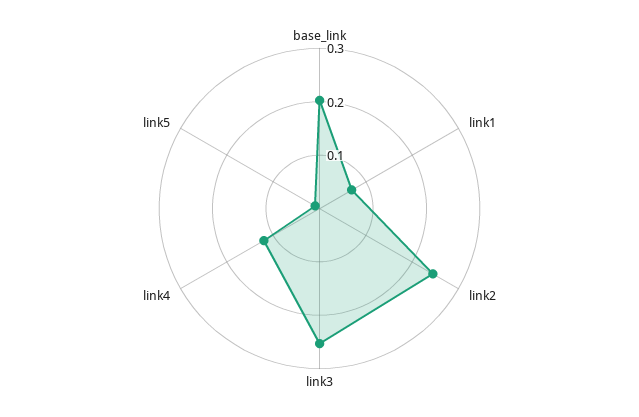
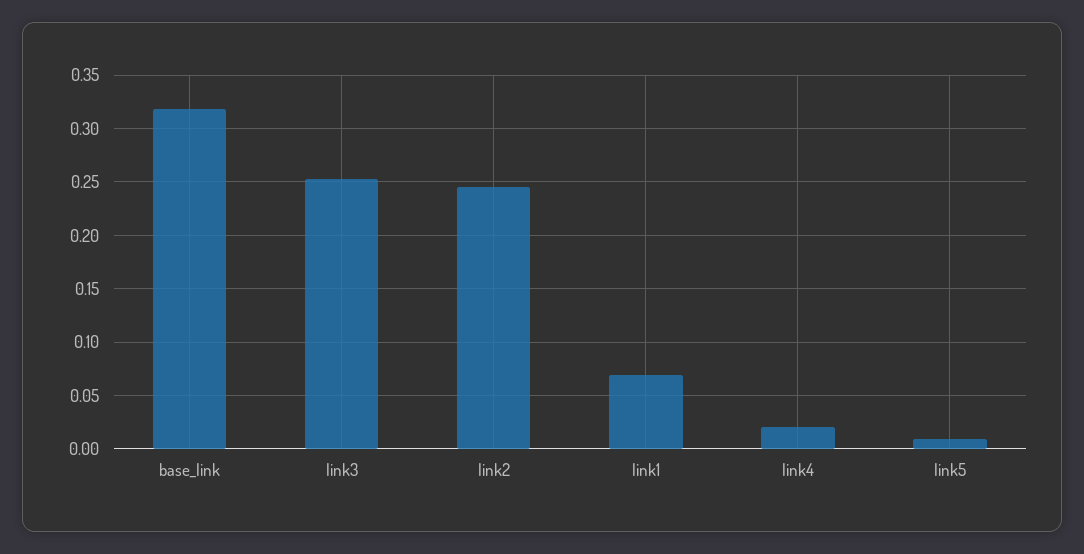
base_link: 0.2 -> 0.32
link4: 0.12 -> 0.02

